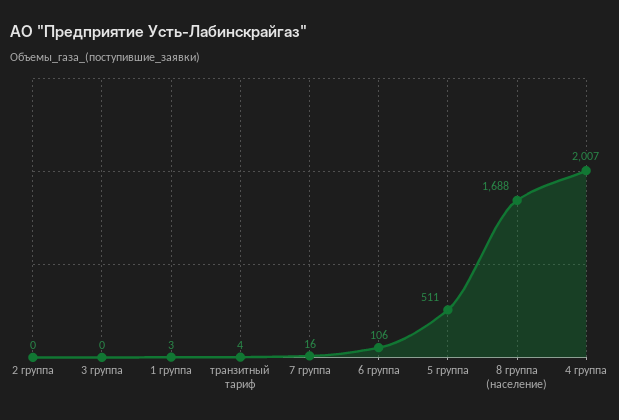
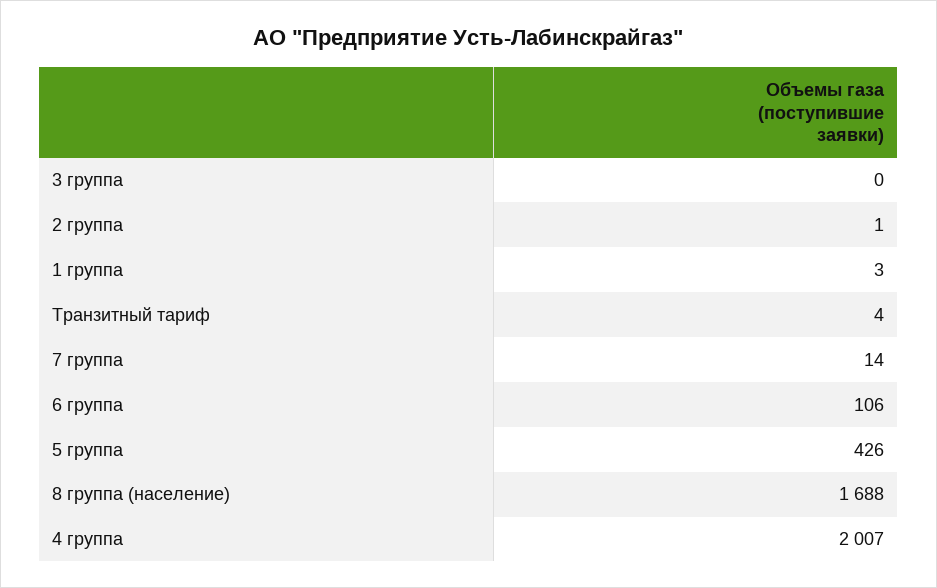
2 группа: 0 -> 1
7 группа: 16 -> 14
5 группа: 511 -> 426

